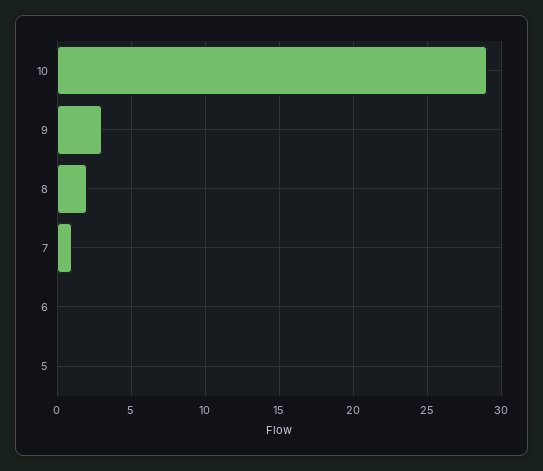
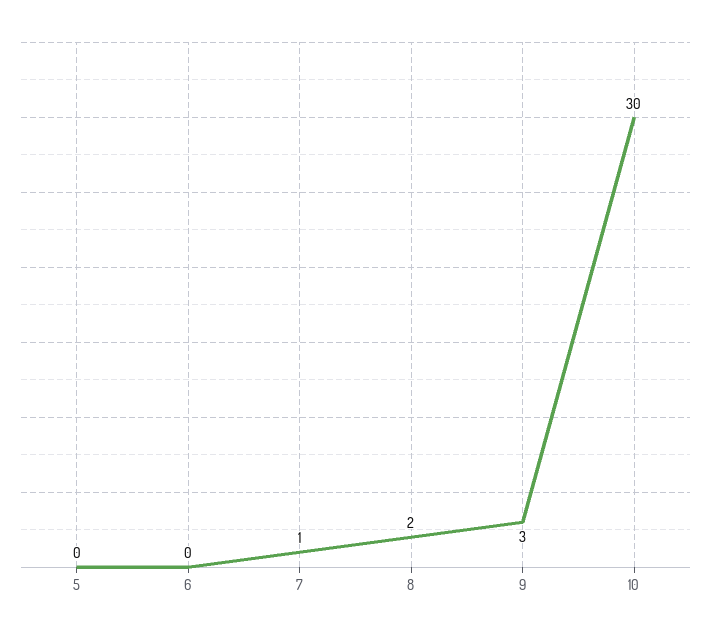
10: 29 -> 30

